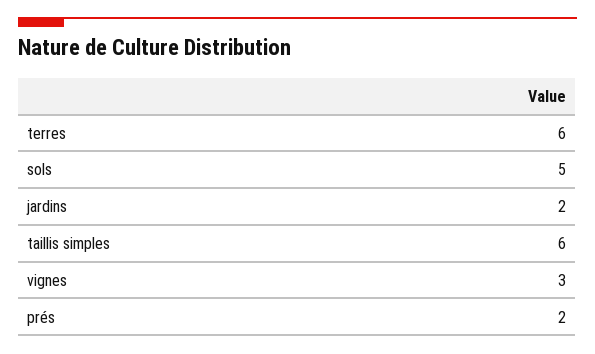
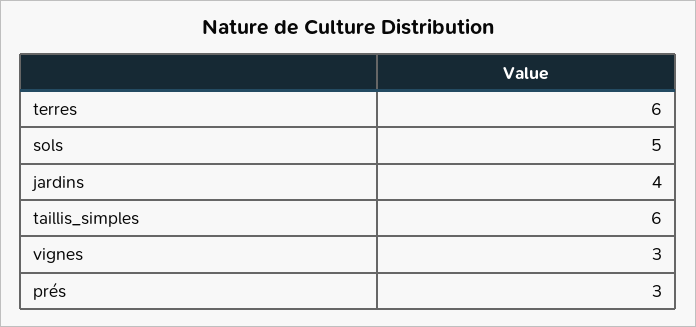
jardins: 2 -> 4
prés: 2 -> 3

